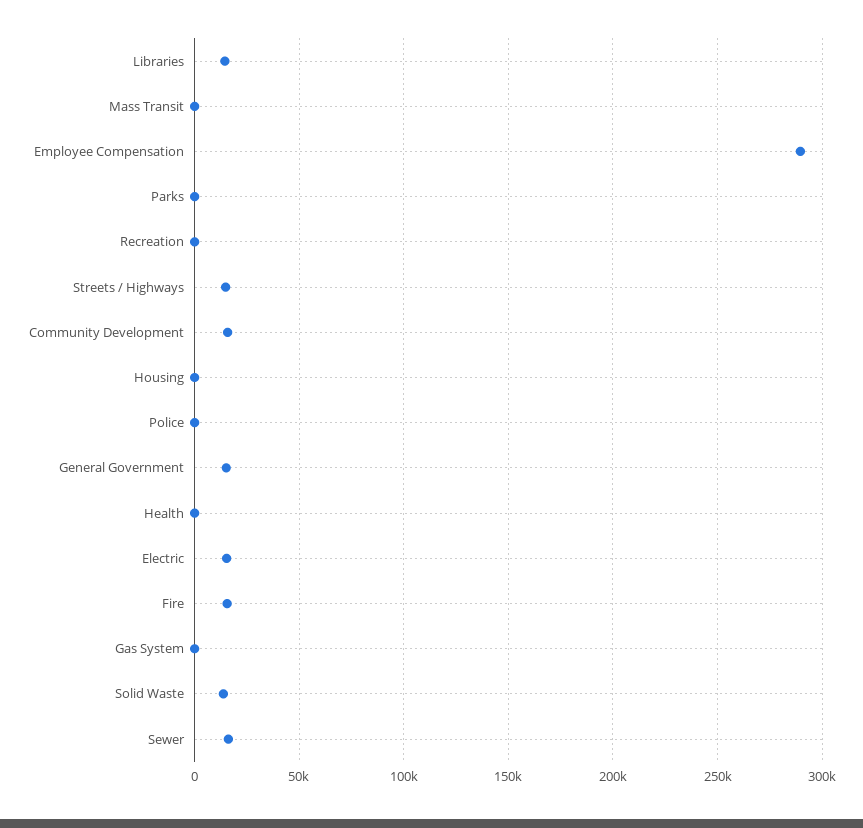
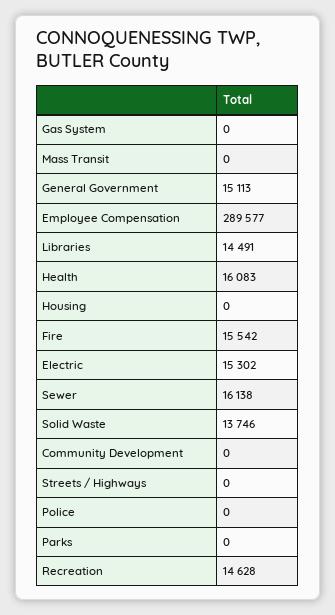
Recreation: 0 -> 14628
Streets / Highways: 15000 -> 0
Community Development: 15000 -> 0
Health: 0 -> 16083

